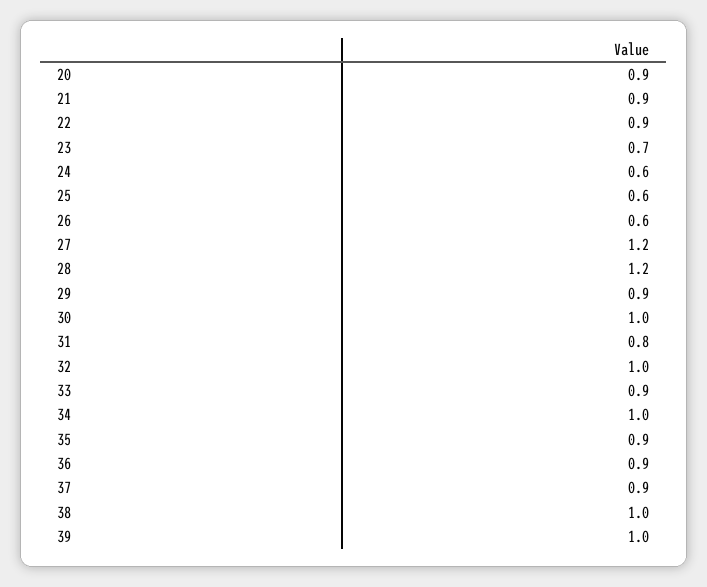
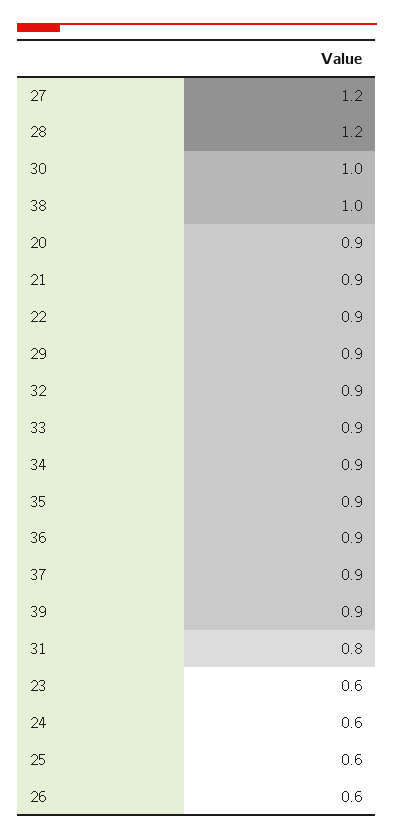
23: 0.7 -> 0.6
32: 1 -> 0.9
34: 1 -> 0.9
39: 1 -> 0.9

